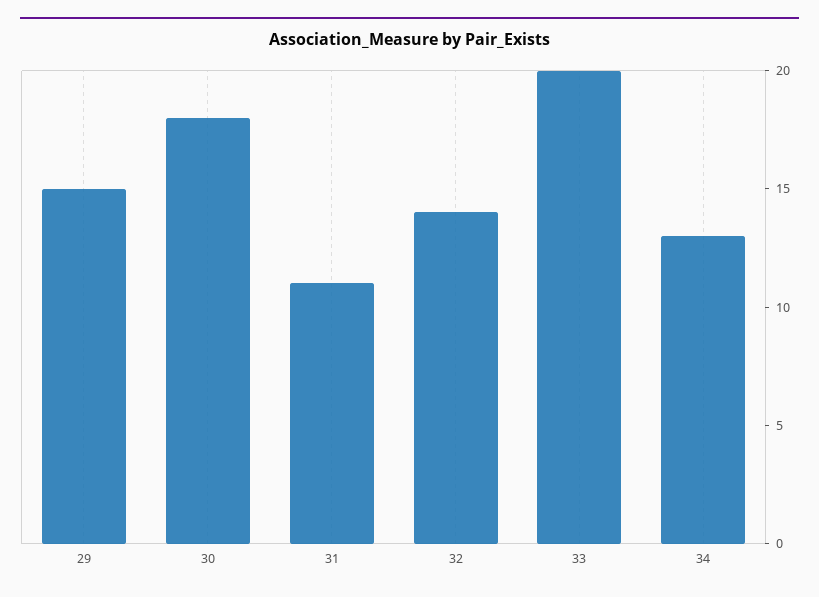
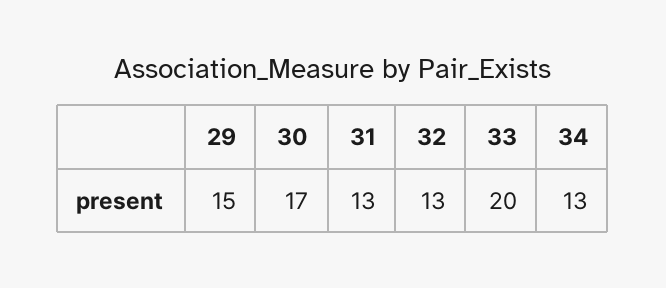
30: 18 -> 17
31: 11 -> 13
32: 14 -> 13

